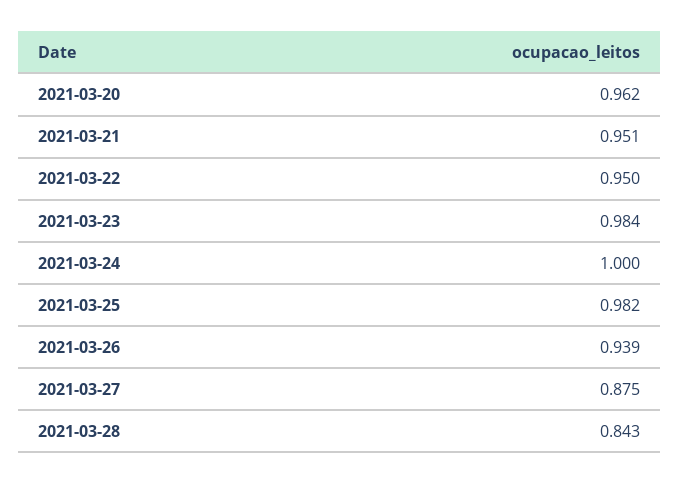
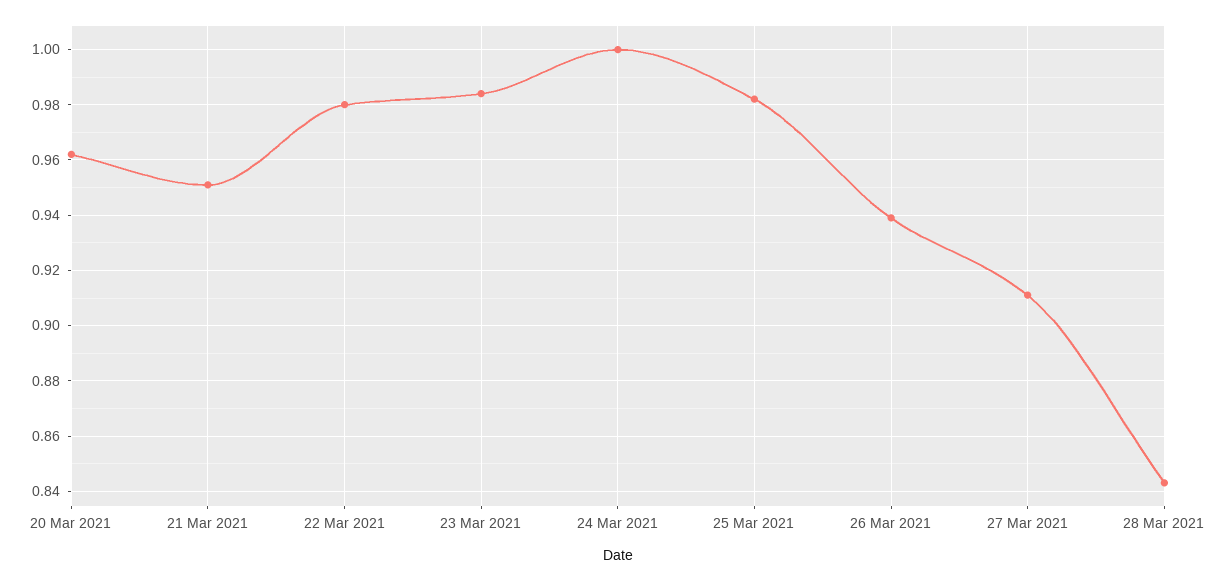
2021-03-22: 0.95 -> 0.98
2021-03-27: 0.875 -> 0.91

